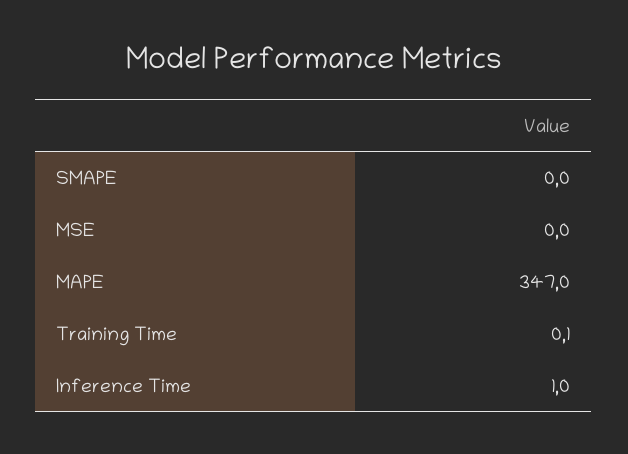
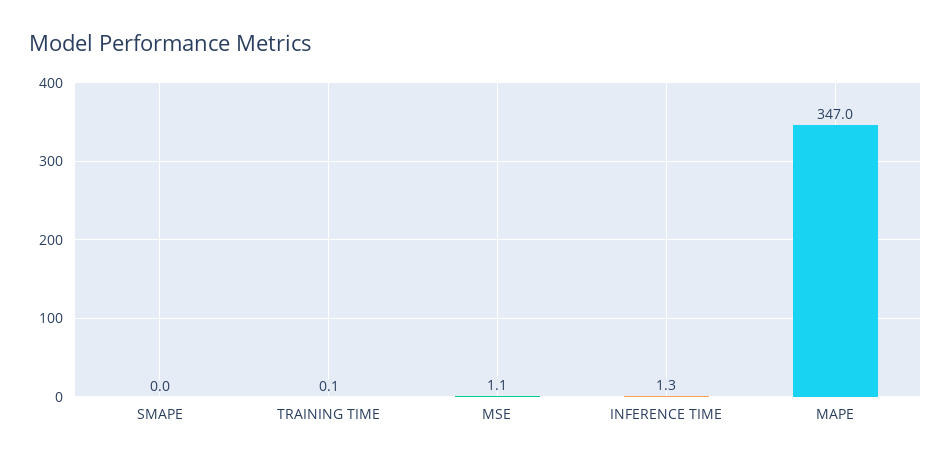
MSE: 0 -> 1.1
Inference Time: 1 -> 1.3

